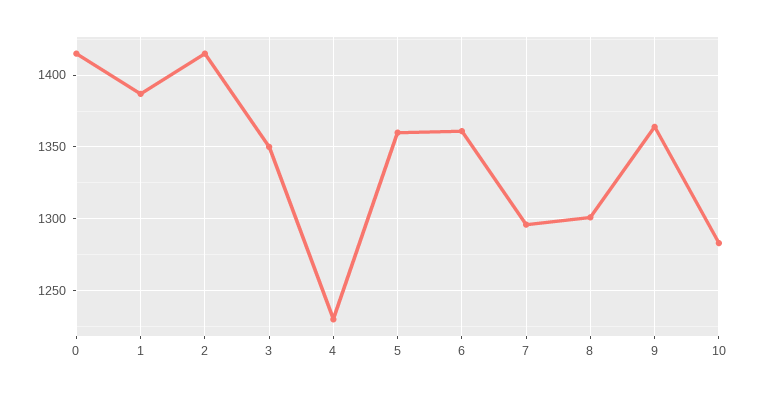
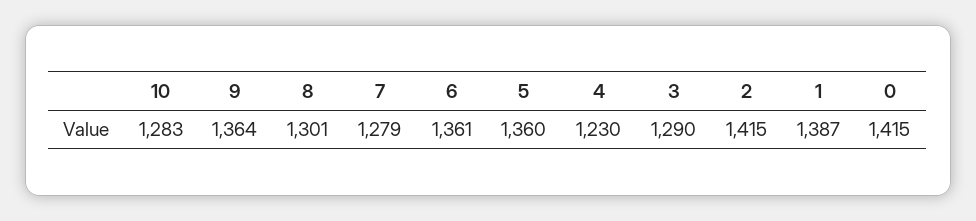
3: 1350 -> 1290
7: 1295 -> 1279

